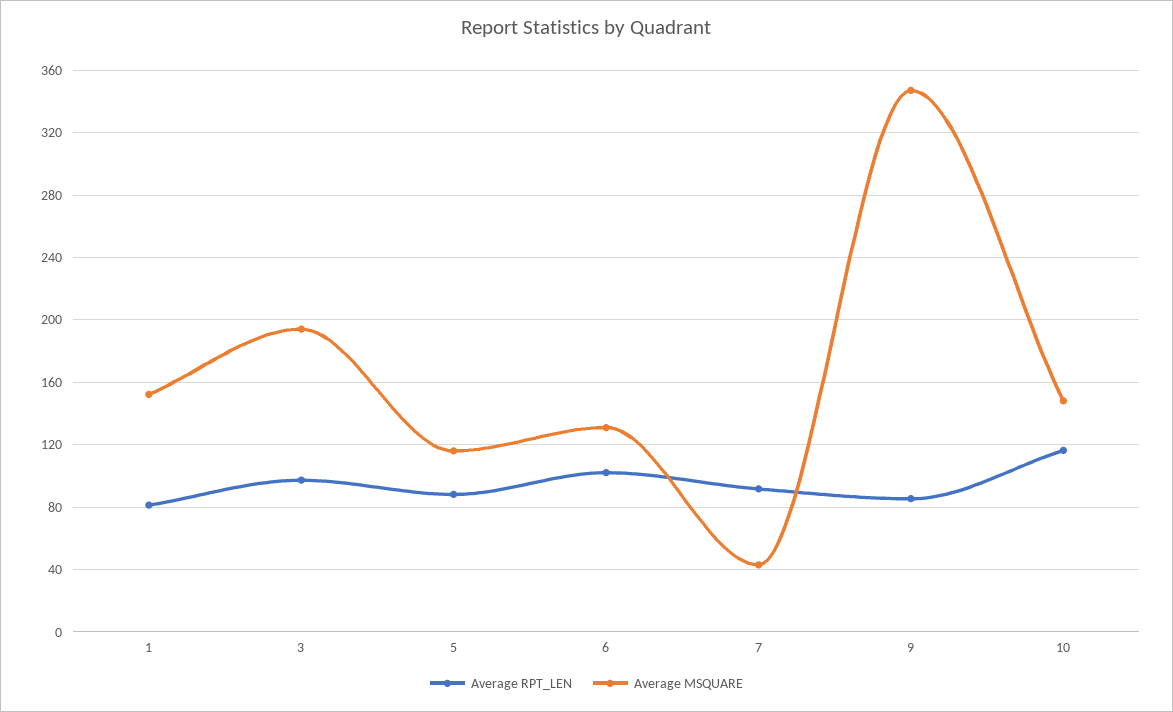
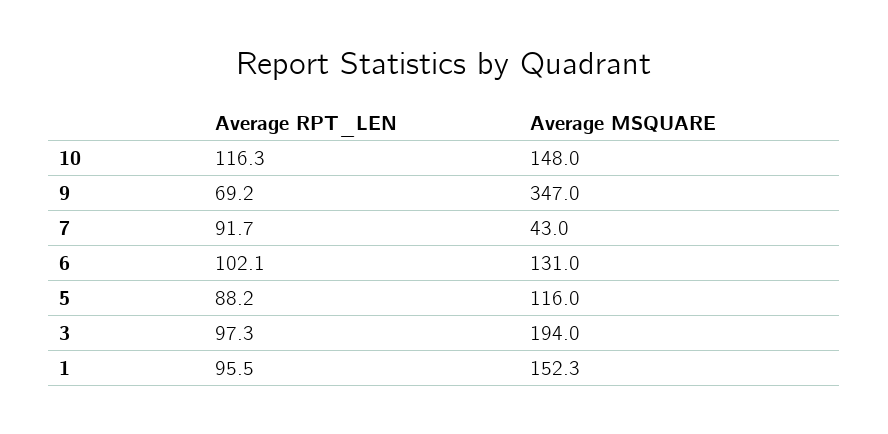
Average RPT_LEN, 1: 80 -> 95.5
Average RPT_LEN, 9: 85 -> 69.2

